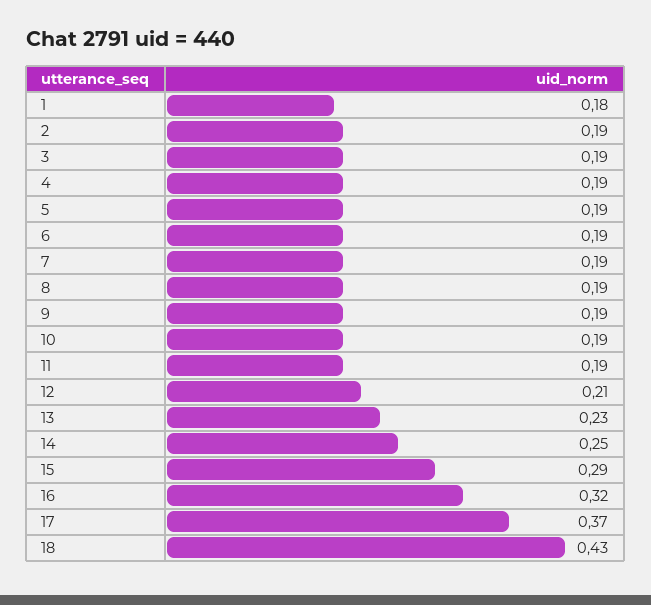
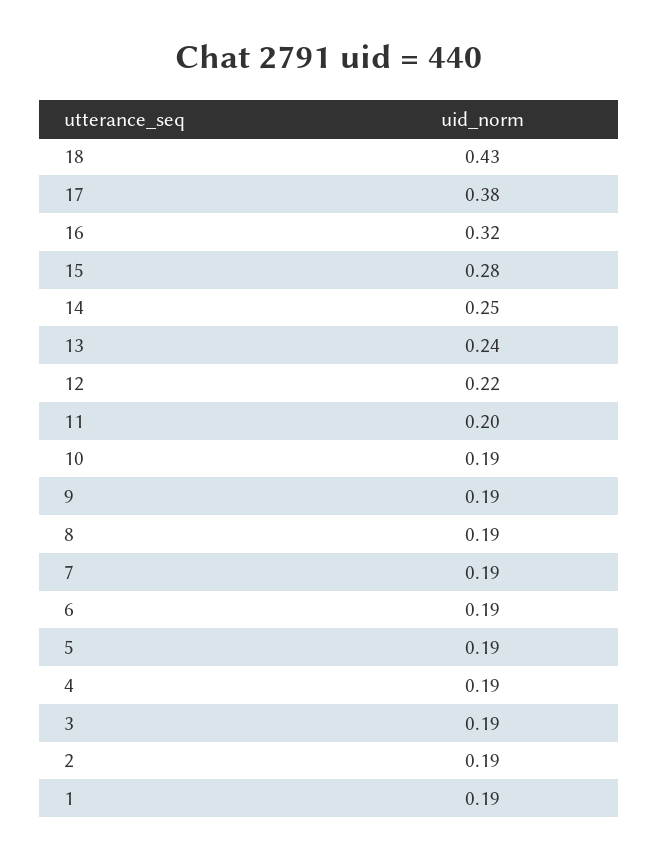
1: 0.18 -> 0.19
11: 0.19 -> 0.2
12: 0.21 -> 0.22
13: 0.23 -> 0.24
15: 0.29 -> 0.28
17: 0.37 -> 0.38

